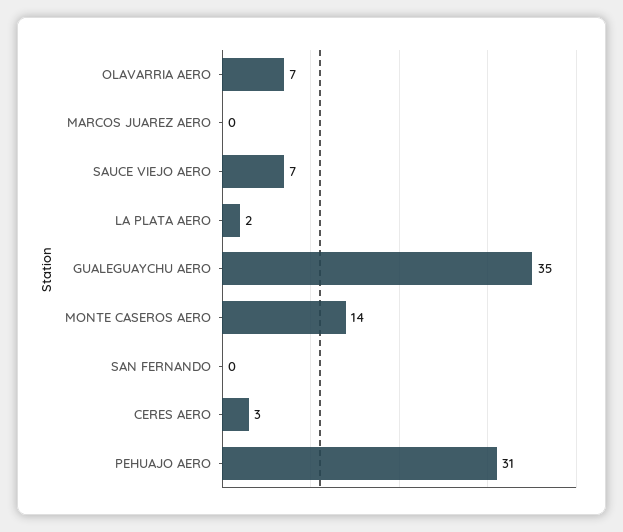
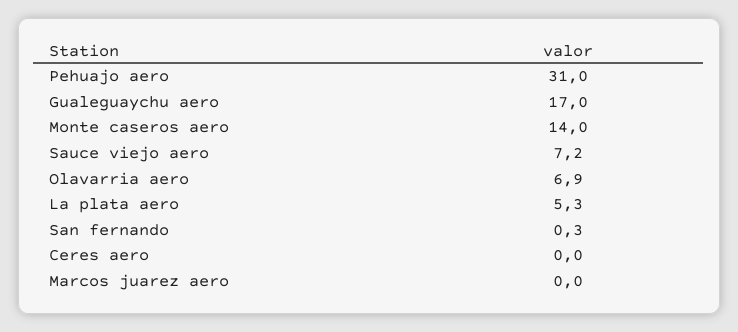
LA PLATA AERO: 2 -> 5.3
GUALEGUAYCHU AERO: 35 -> 17
CERES AERO: 3 -> 0

